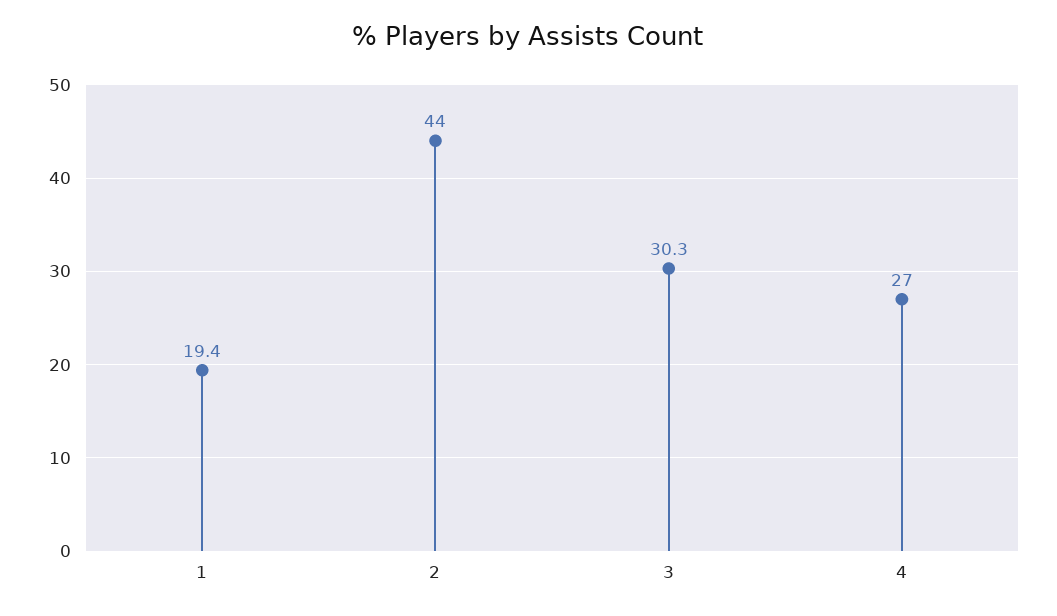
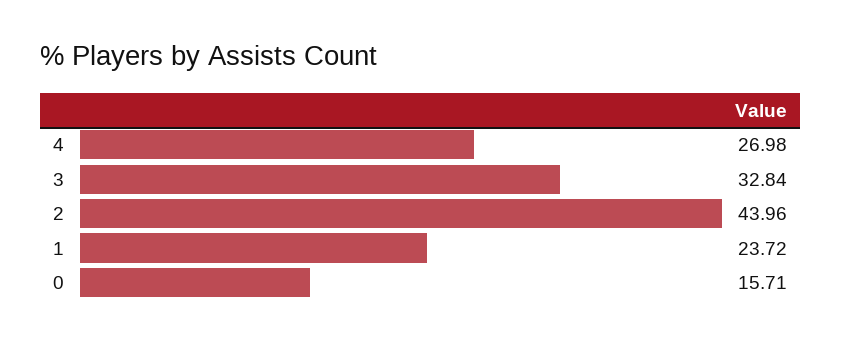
1: 19.4 -> 23.72
3: 30.3 -> 32.84
0: none -> 15.71

